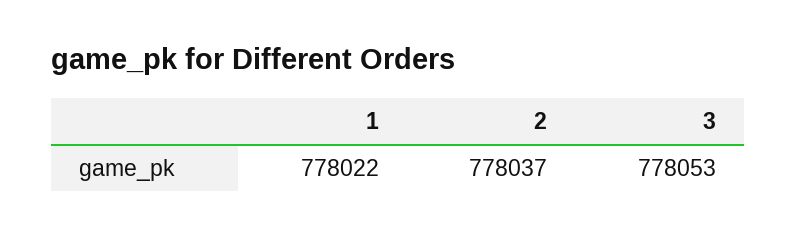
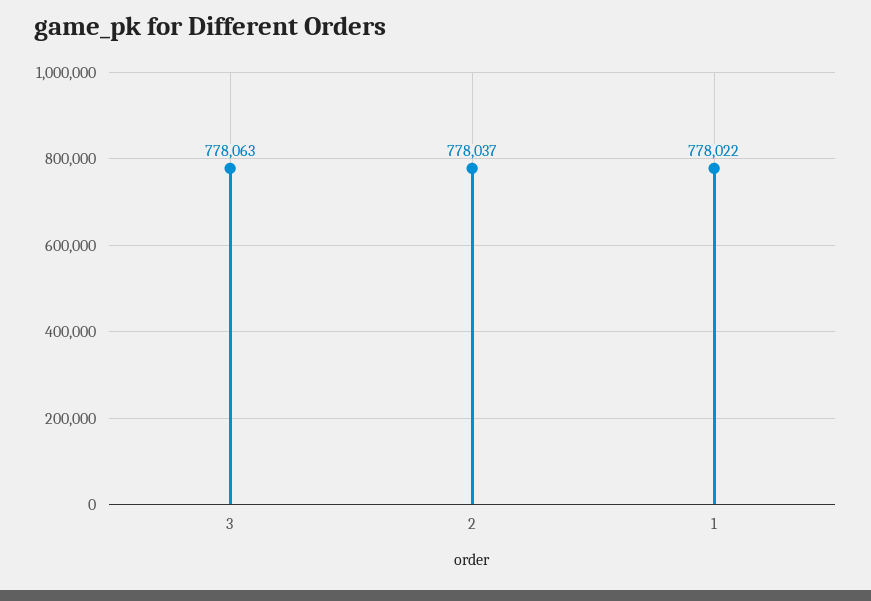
3: 778053 -> 778063

